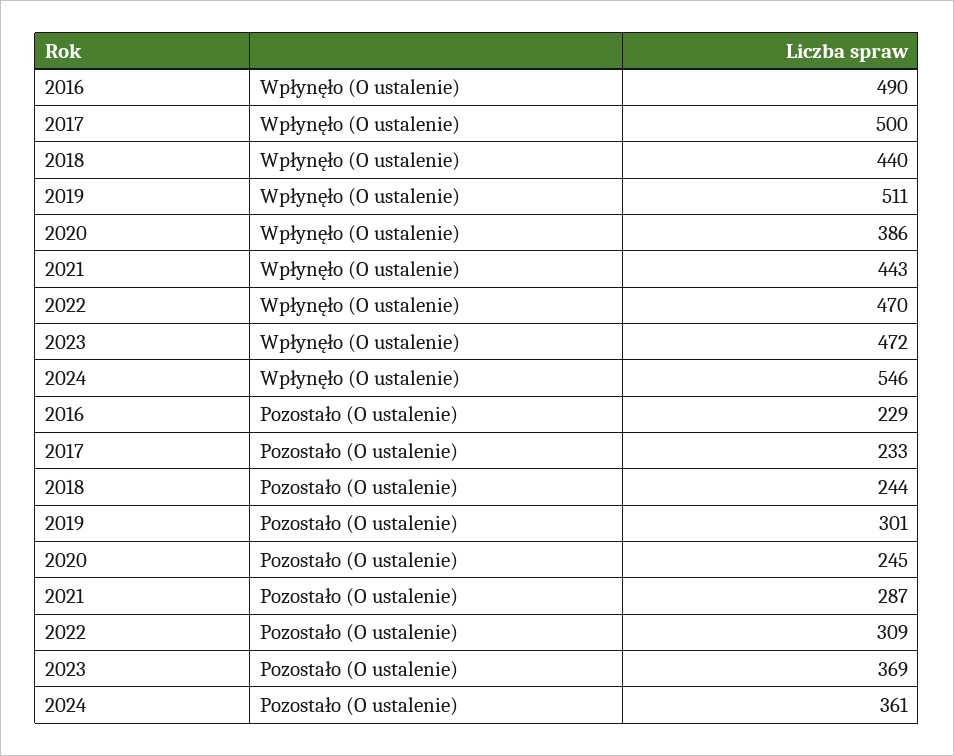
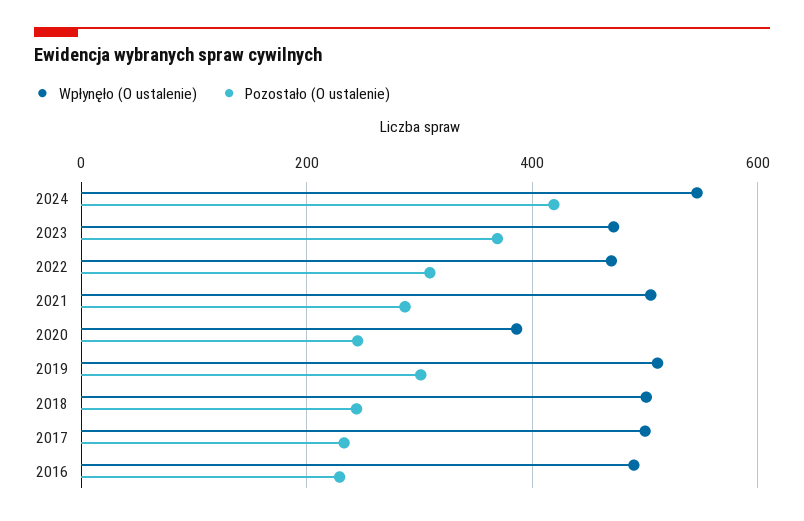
Wpłynęło (O ustalenie), 2018: 440 -> 500
Wpłynęło (O ustalenie), 2021: 443 -> 500
Pozostało (O ustalenie), 2024: 361 -> 420

